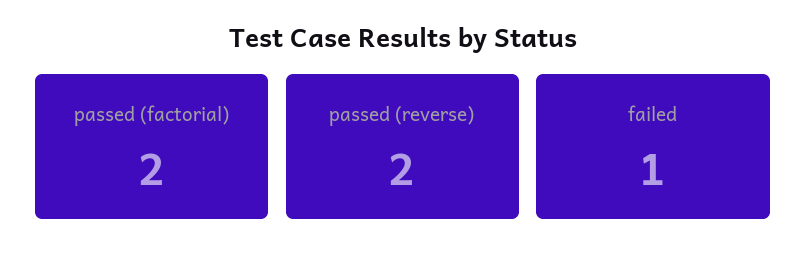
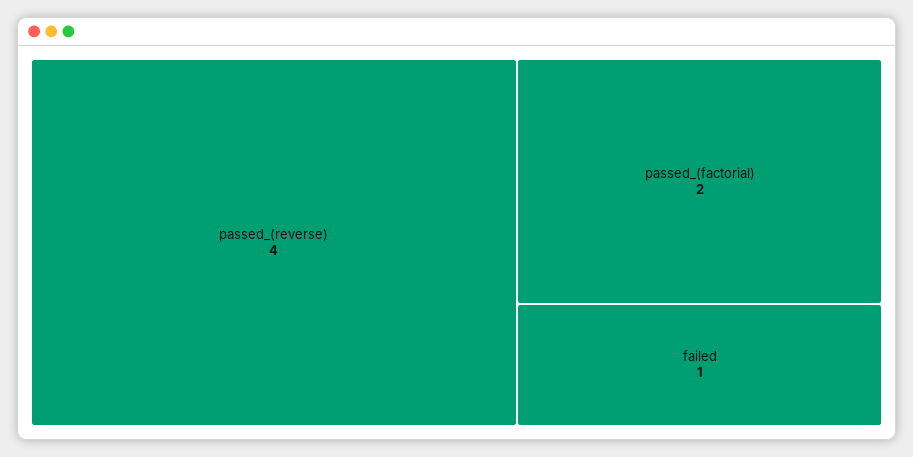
passed (reverse): 2 -> 4

